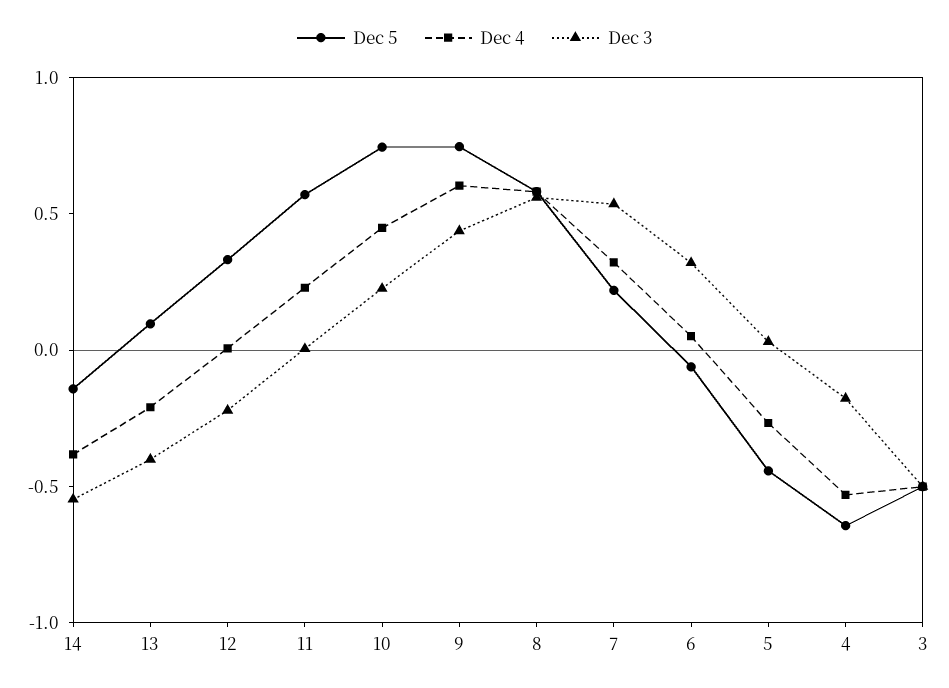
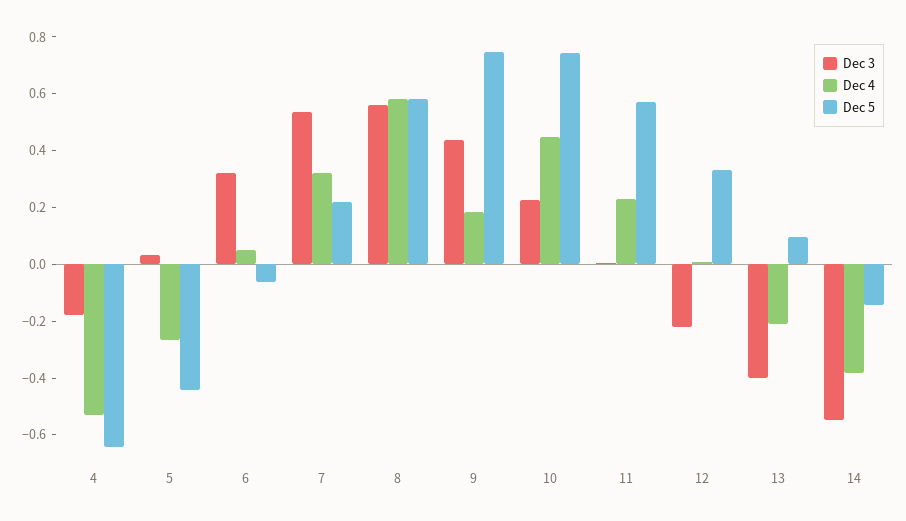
Dec 4, 9: 0.6 -> 0.2
Dec 5, 3: -0.5 -> none
Dec 4, 3: -0.5 -> none
Dec 3, 3: -0.5 -> none

